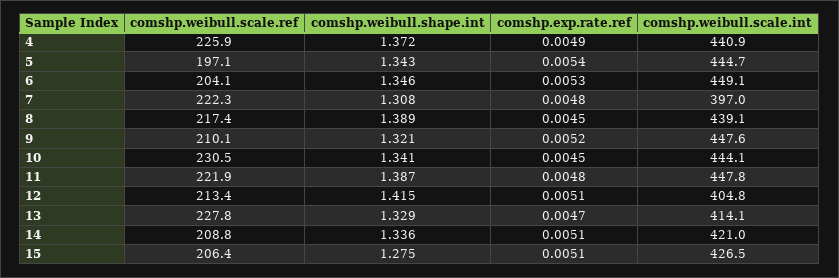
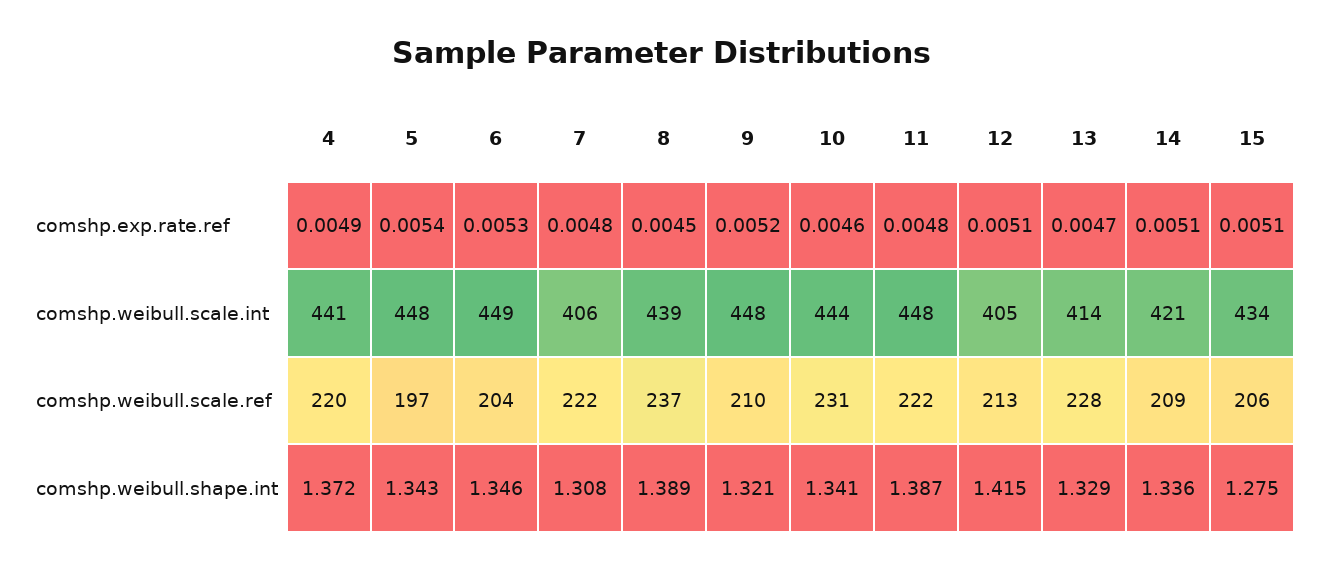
comshp.weibull.scale.ref, 4: 225.9 -> 220
comshp.weibull.scale.int, 5: 444.7 -> 448
comshp.weibull.scale.int, 7: 397 -> 406
comshp.weibull.scale.ref, 8: 217.4 -> 237
comshp.exp.rate.ref, 10: 0.0045 -> 0.0046
comshp.weibull.scale.int, 15: 426.5 -> 434

